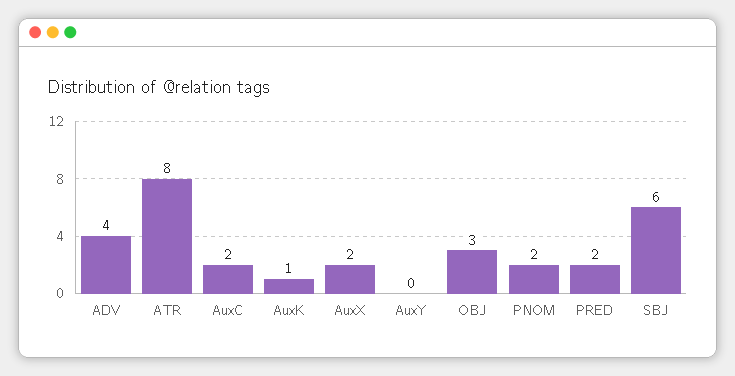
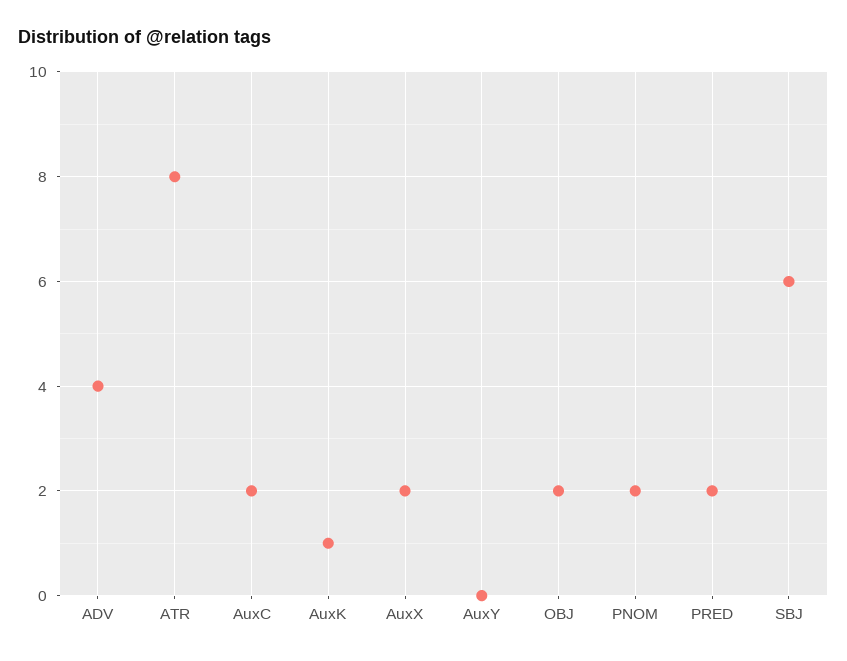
OBJ: 3 -> 2

